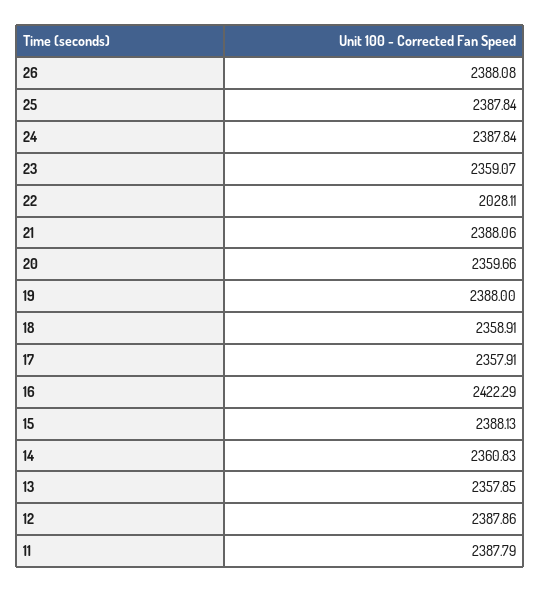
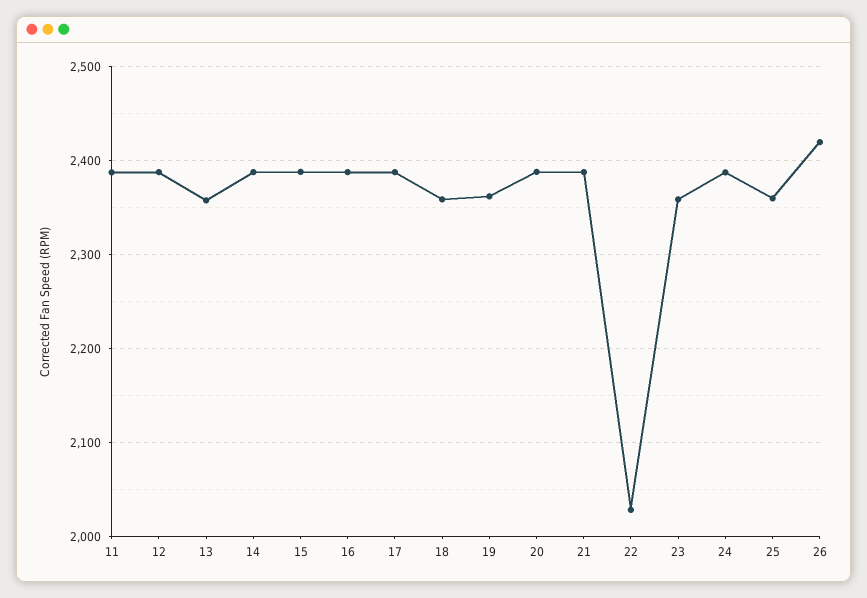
26: 2388.08 -> 2420
25: 2387.84 -> 2360
20: 2359.66 -> 2390
19: 2388 -> 2360
17: 2357.91 -> 2390
16: 2422.29 -> 2390
14: 2360.83 -> 2390

